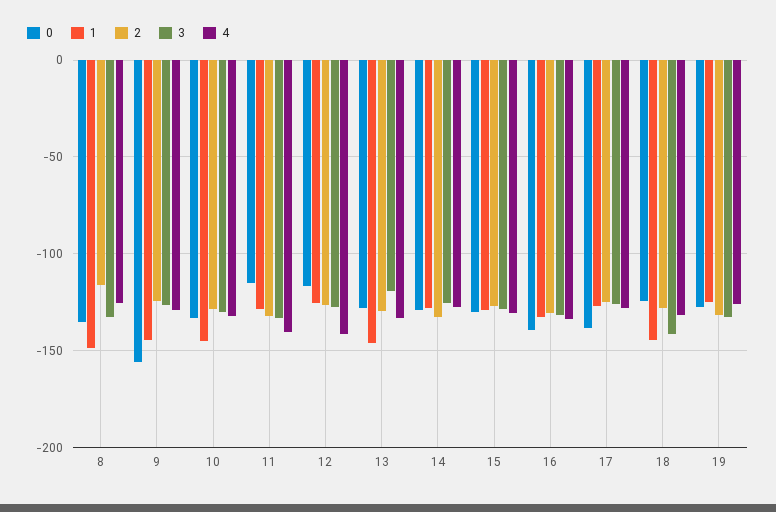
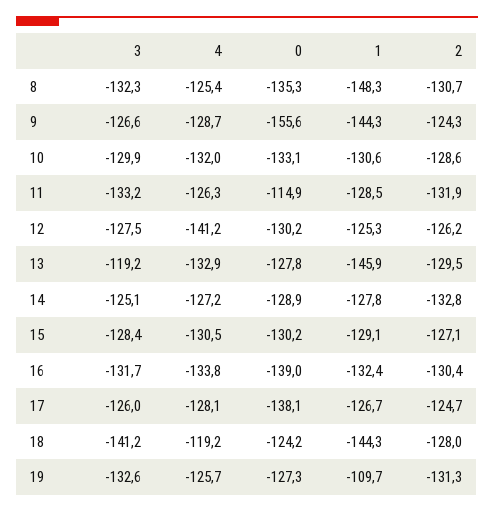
2, 8: -115 -> -130.7
1, 10: -145 -> -130.6
4, 11: -140 -> -126.3
0, 12: -115 -> -130.2
4, 18: -130 -> -119.2
1, 19: -125 -> -109.7

